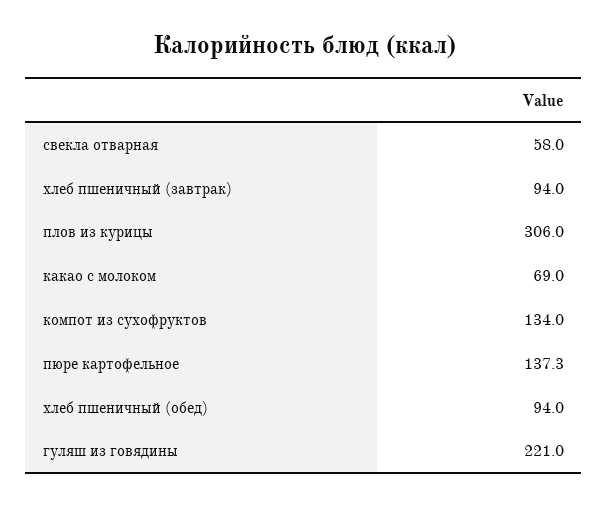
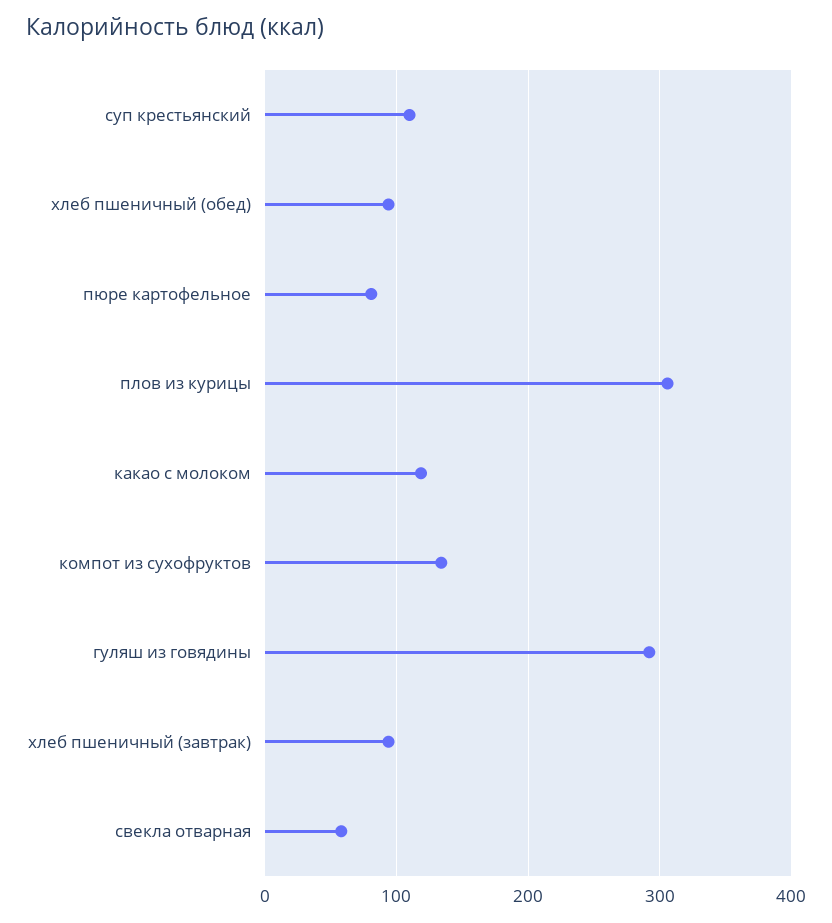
какао с молоком: 69 -> 120
пюре картофельное: 137.3 -> 80
гуляш из говядины: 221 -> 290
суп крестьянский: none -> 110

